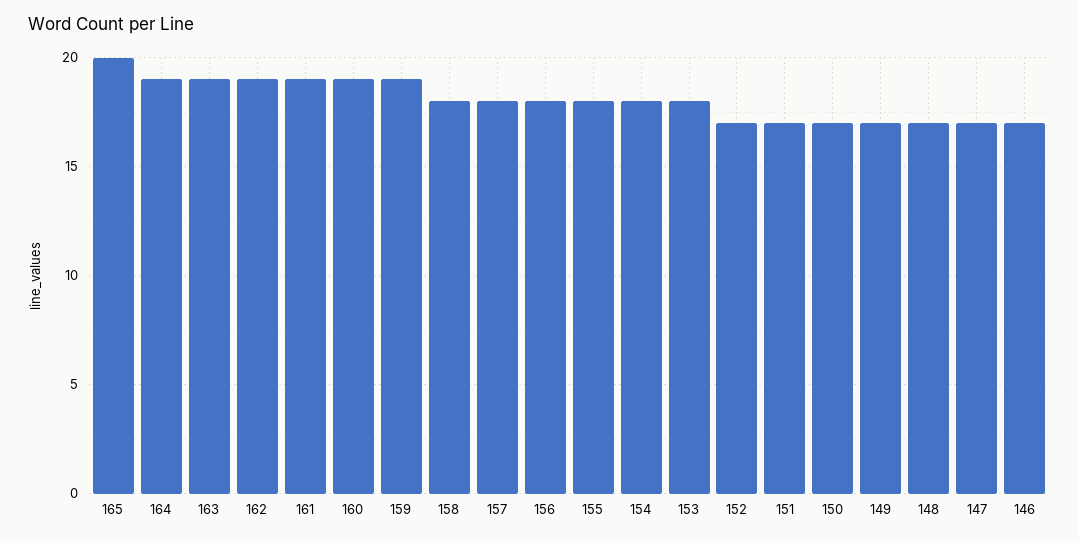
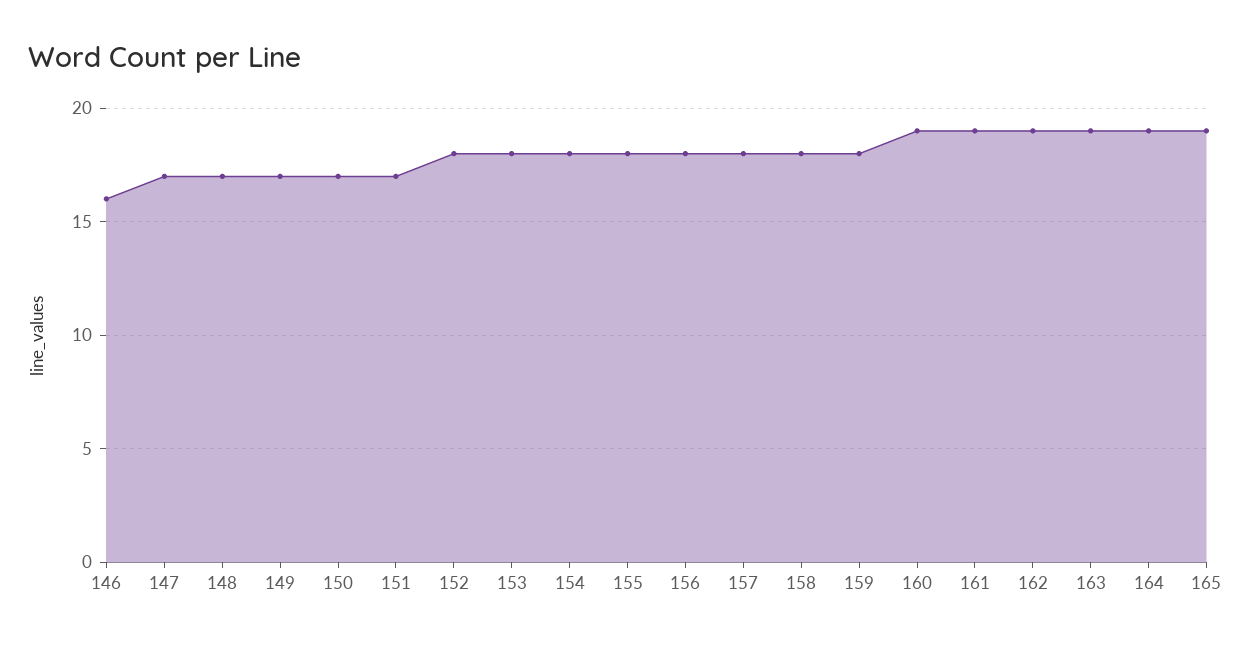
165: 20 -> 19
159: 19 -> 18
152: 17 -> 18
146: 17 -> 16

